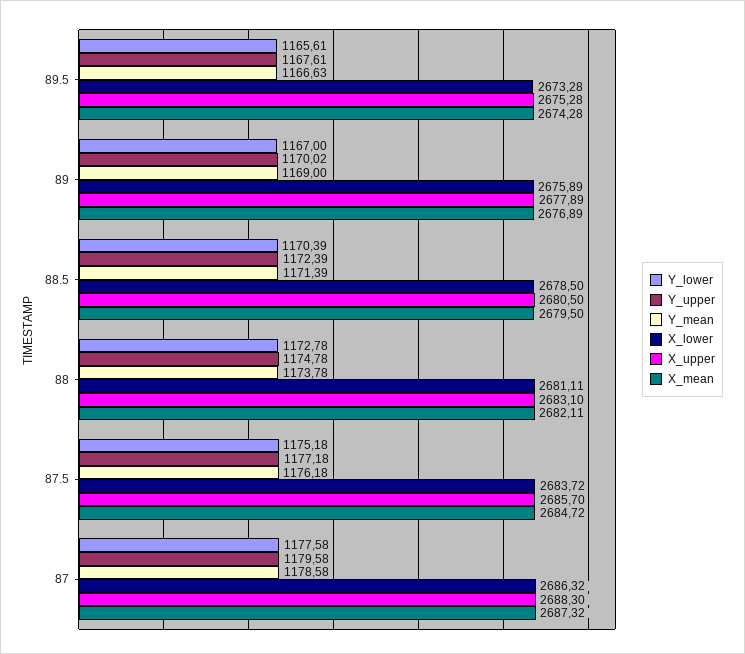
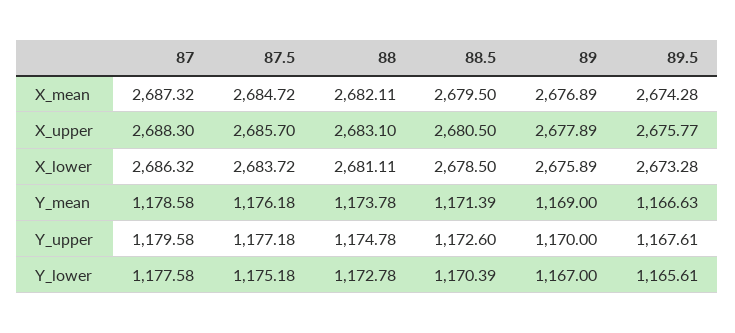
X_upper, 89.5: 2675.28 -> 2675.77
Y_upper, 89: 1170.02 -> 1170
Y_upper, 88.5: 1172.39 -> 1172.6

